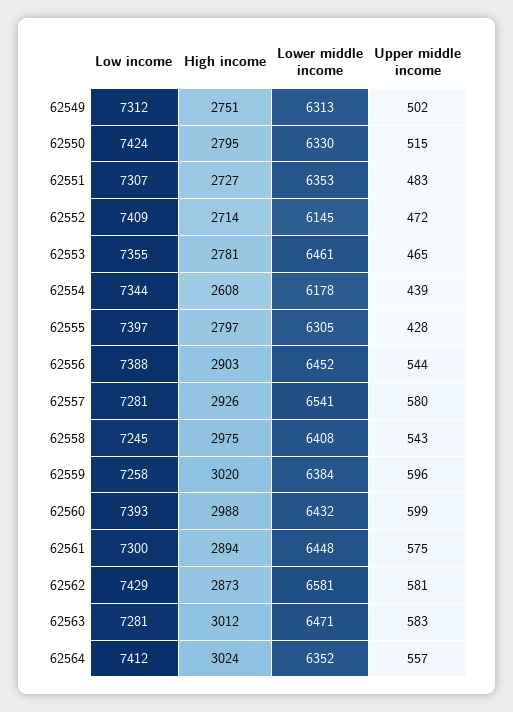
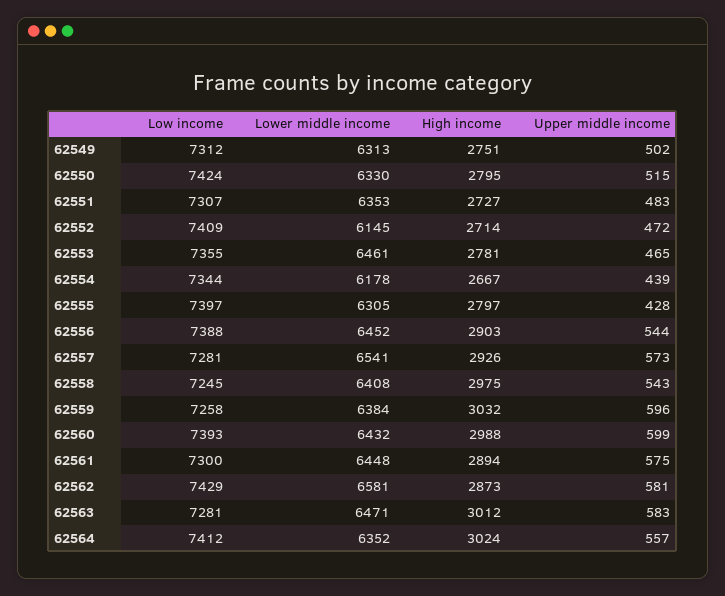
High income, 62554: 2608 -> 2667
Upper middle income, 62557: 580 -> 573
High income, 62559: 3020 -> 3032

